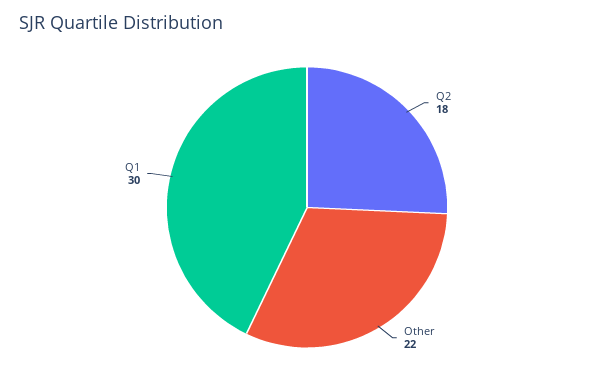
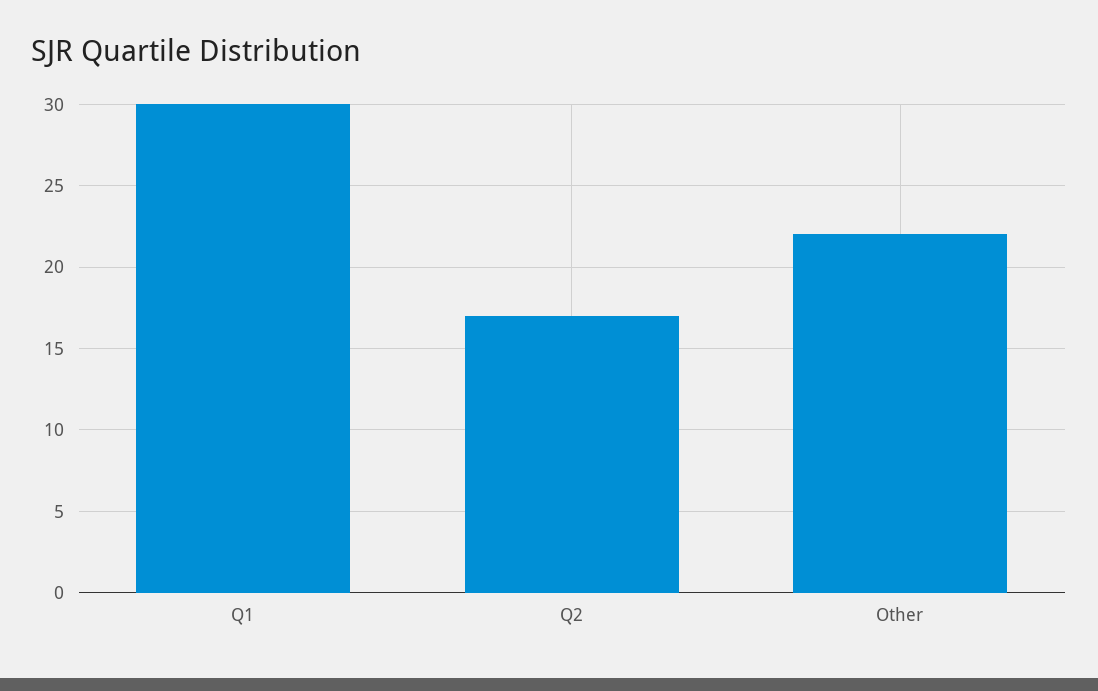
Q2: 18 -> 17

